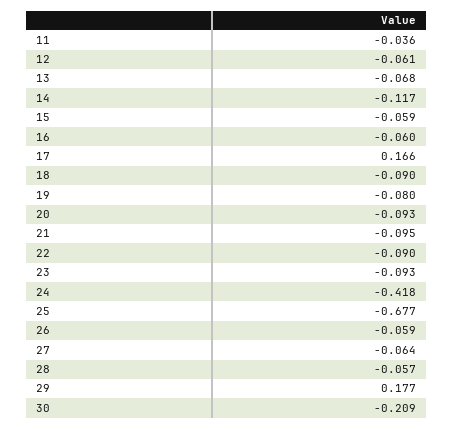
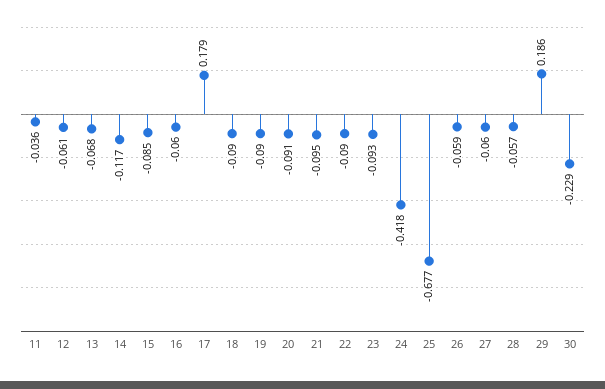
15: -0.059 -> -0.085
17: 0.166 -> 0.179
19: -0.08 -> -0.09
20: -0.093 -> -0.091
27: -0.064 -> -0.06
29: 0.177 -> 0.186
30: -0.209 -> -0.229

